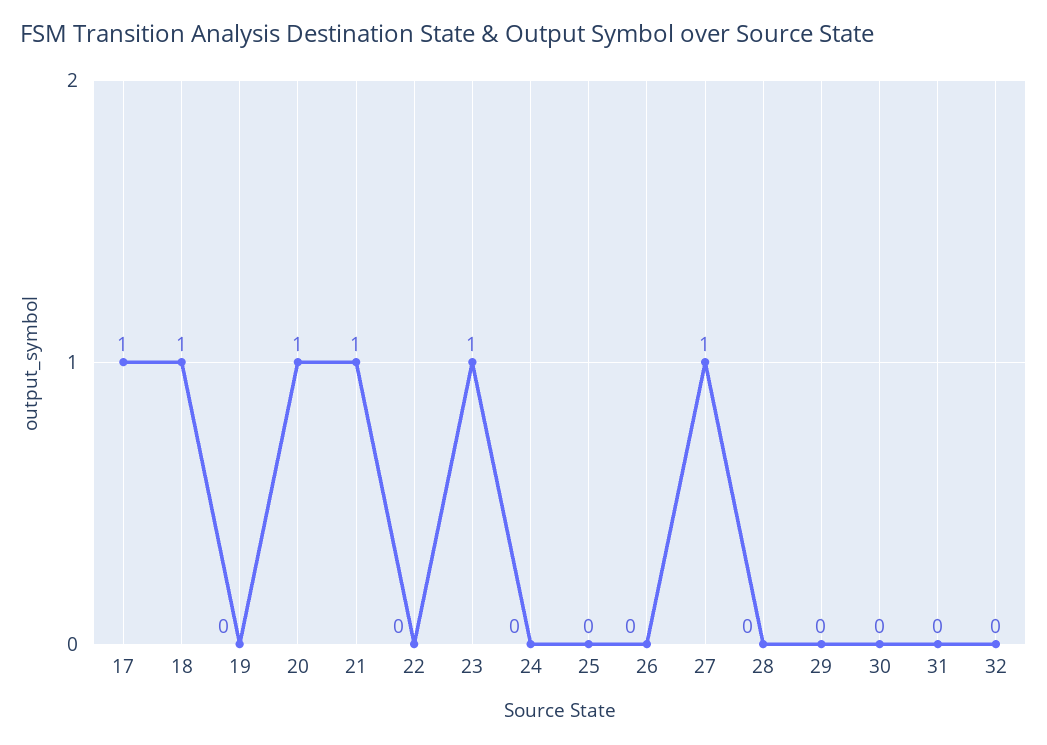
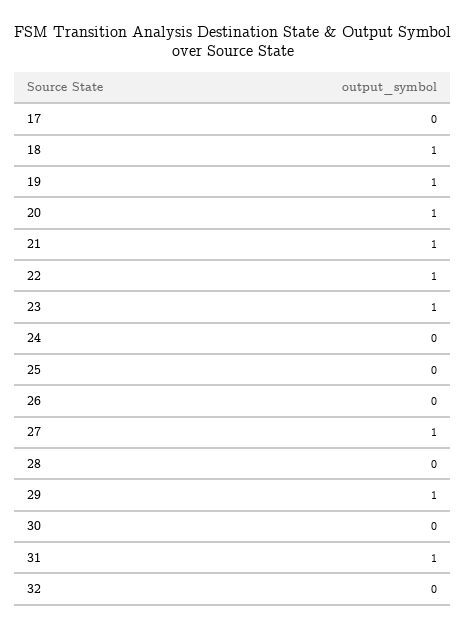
17: 1 -> 0
19: 0 -> 1
22: 0 -> 1
29: 0 -> 1
31: 0 -> 1

